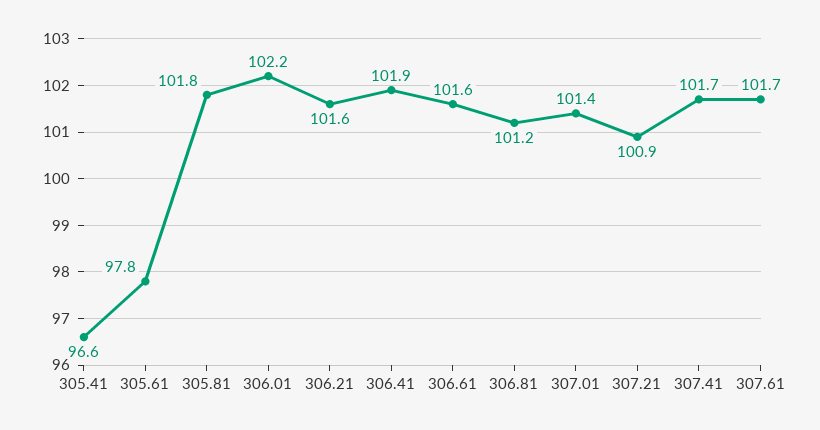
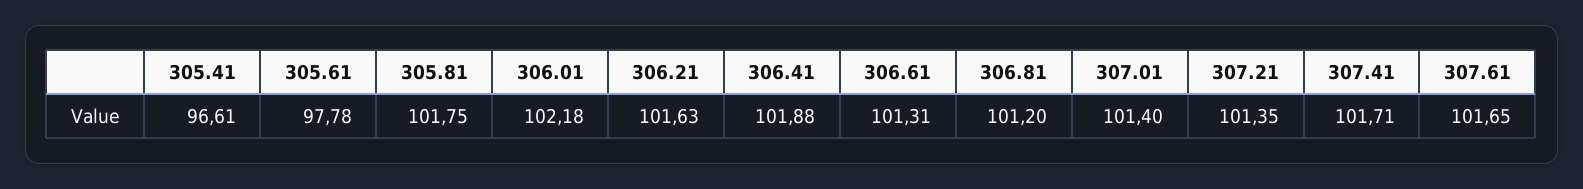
306.61: 101.6 -> 101.31
307.21: 100.9 -> 101.35

